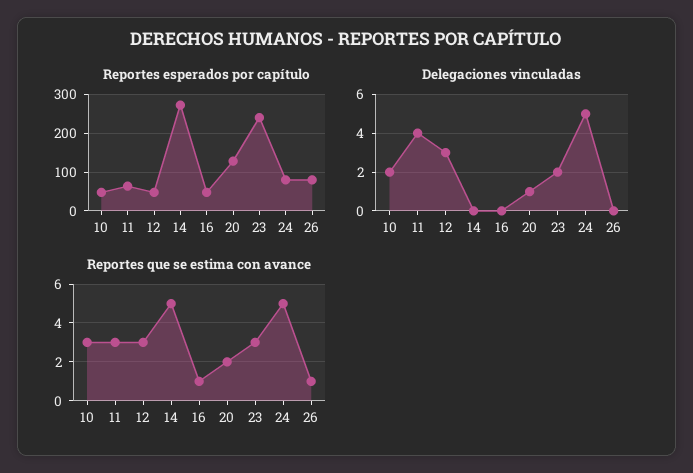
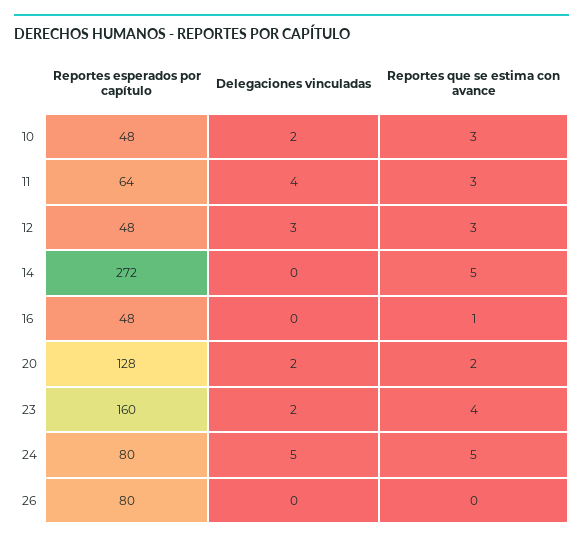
Reportes esperados por capítulo, 23: 240 -> 160
Delegaciones vinculadas, 20: 1 -> 2
Reportes que se estima con avance, 23: 3 -> 4
Reportes que se estima con avance, 26: 1 -> 0

